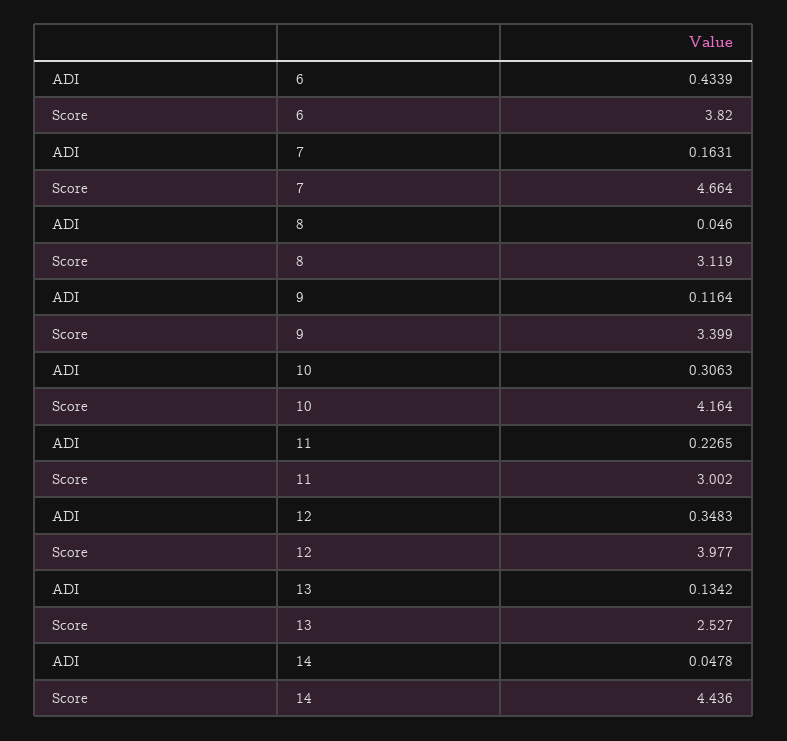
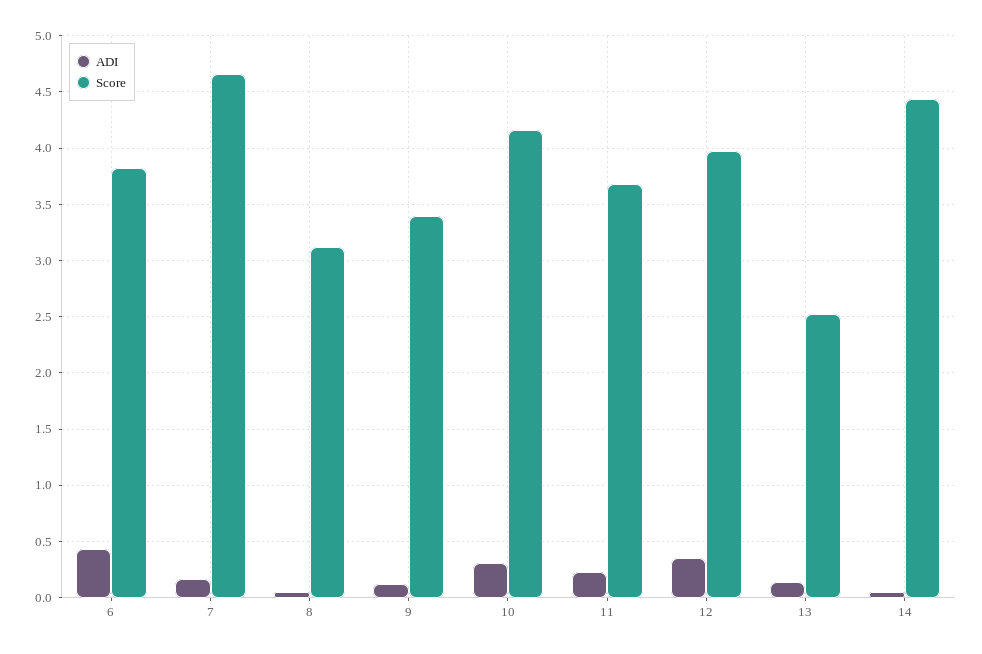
Score, 11: 3.002 -> 3.7

